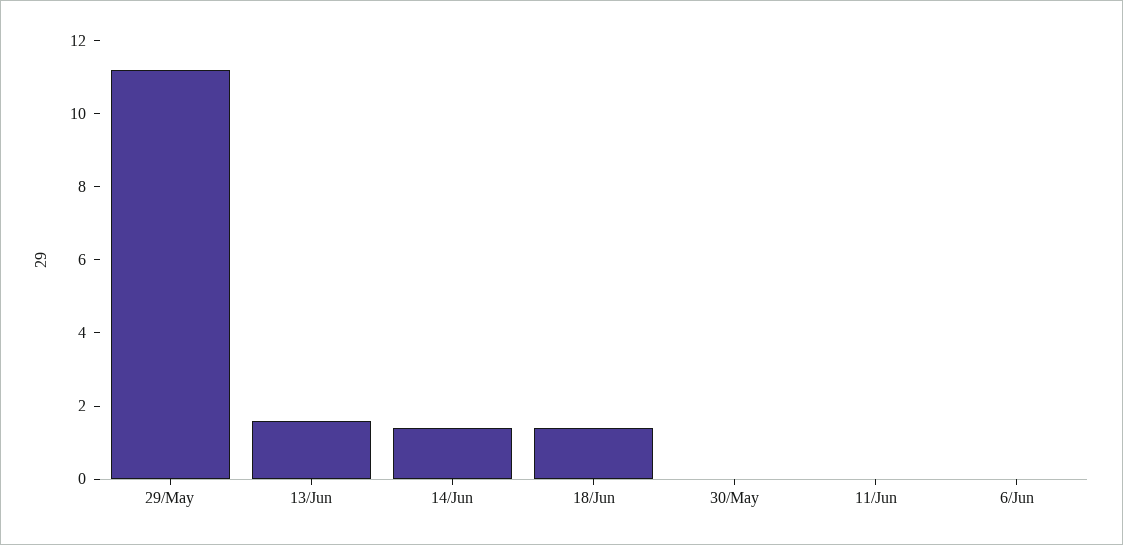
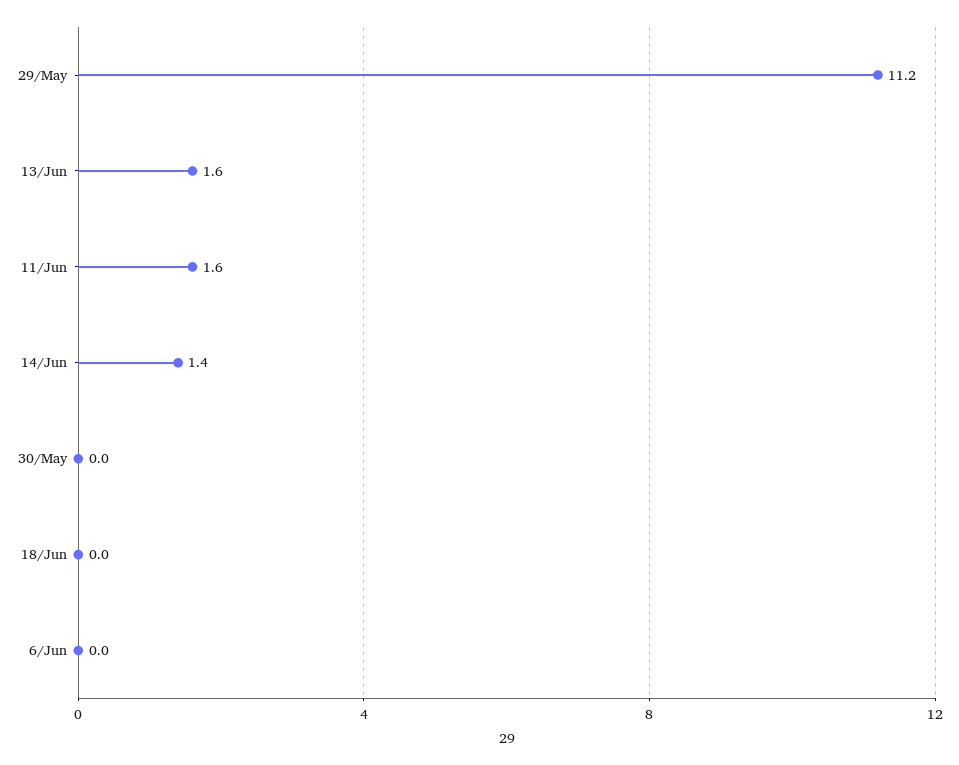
18/Jun: 1.5 -> 0
11/Jun: 0 -> 1.6

